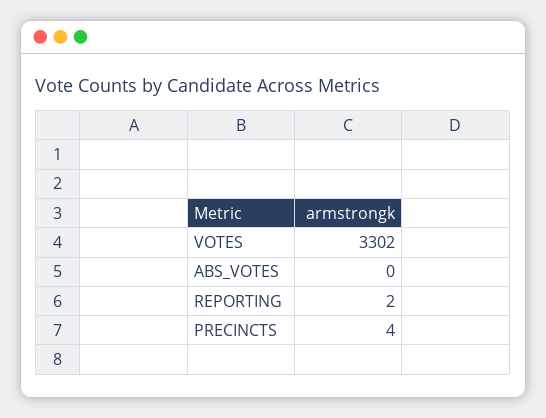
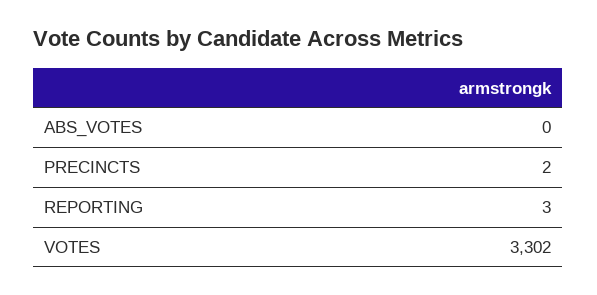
REPORTING: 2 -> 3
PRECINCTS: 4 -> 2

